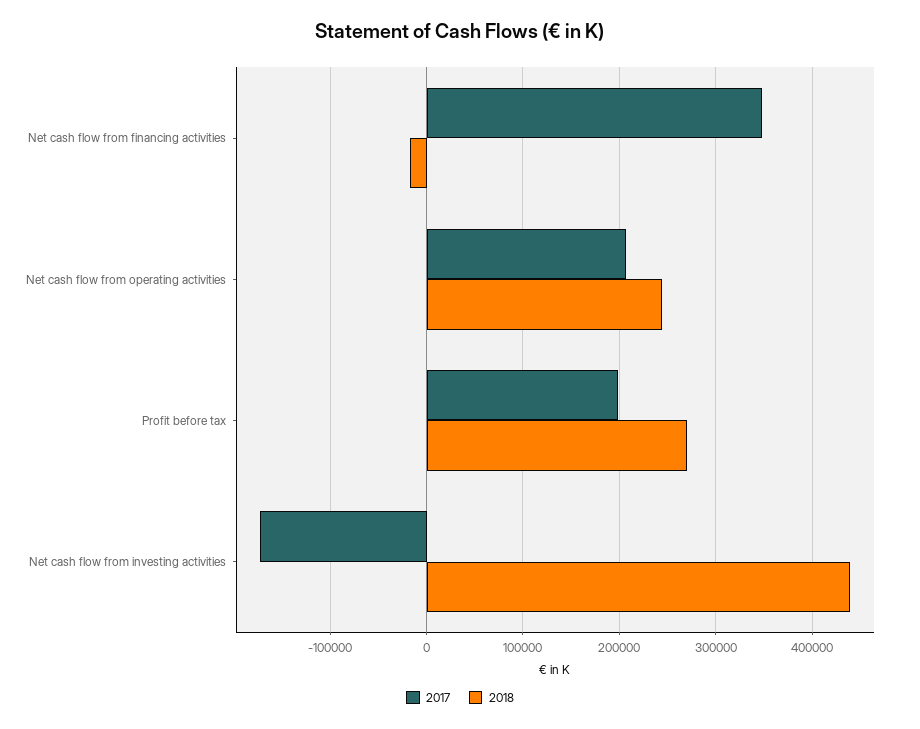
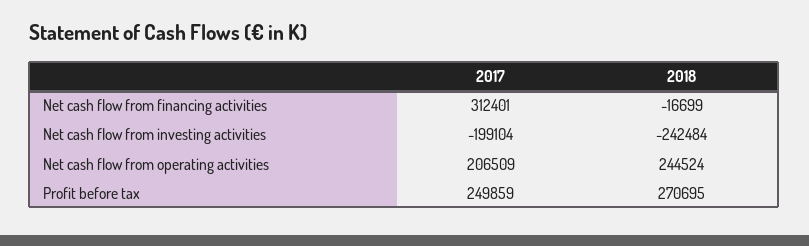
2017, Net cash flow from financing activities: 350000 -> 312401
2017, Profit before tax: 200000 -> 249859
2017, Net cash flow from investing activities: -170000 -> -199104
2018, Net cash flow from investing activities: 440000 -> -242484

